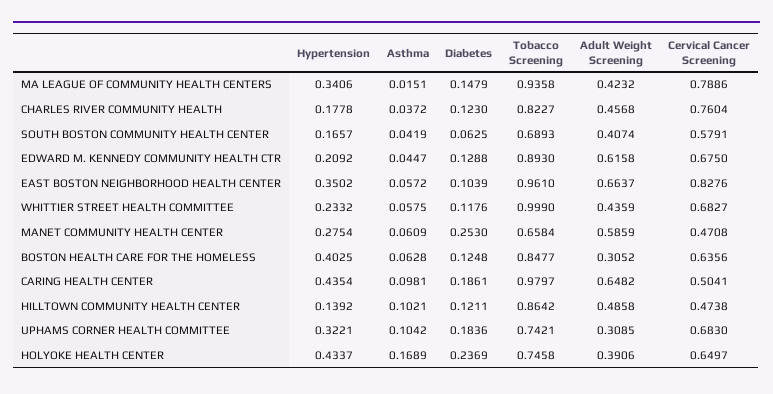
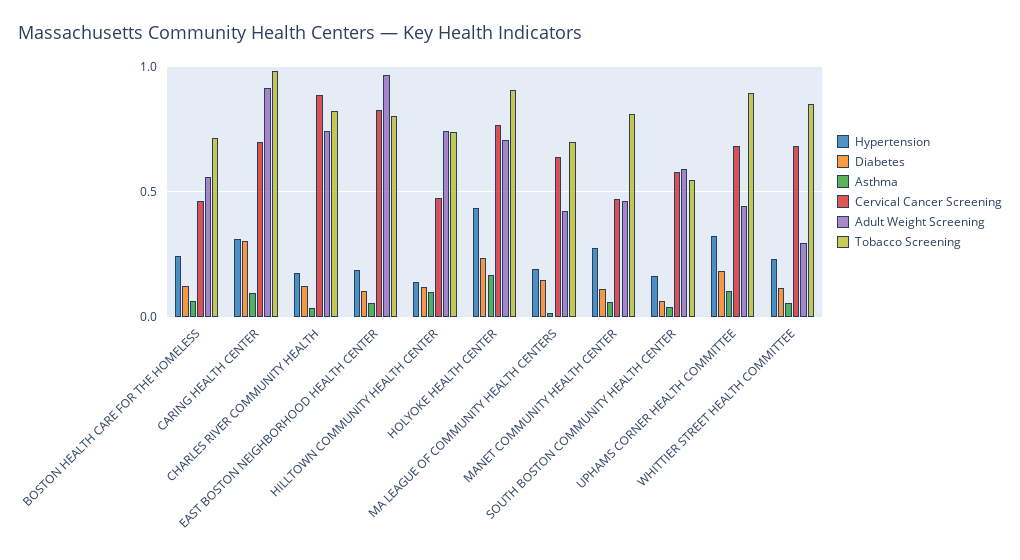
Hypertension, MA LEAGUE OF COMMUNITY HEALTH CENTERS: 0.3406 -> 0.2
Tobacco Screening, MA LEAGUE OF COMMUNITY HEALTH CENTERS: 0.9358 -> 0.7
Cervical Cancer Screening, MA LEAGUE OF COMMUNITY HEALTH CENTERS: 0.7886 -> 0.65
Adult Weight Screening, CHARLES RIVER COMMUNITY HEALTH: 0.4568 -> 0.75
Cervical Cancer Screening, CHARLES RIVER COMMUNITY HEALTH: 0.7604 -> 0.9
Tobacco Screening, SOUTH BOSTON COMMUNITY HEALTH CENTER: 0.6893 -> 0.55
Adult Weight Screening, SOUTH BOSTON COMMUNITY HEALTH CENTER: 0.4074 -> 0.6
Hypertension, EDWARD M. KENNEDY COMMUNITY HEALTH CTR: 0.2092 -> none
Asthma, EDWARD M. KENNEDY COMMUNITY HEALTH CTR: 0.0447 -> none
Diabetes, EDWARD M. KENNEDY COMMUNITY HEALTH CTR: 0.1288 -> none
Tobacco Screening, EDWARD M. KENNEDY COMMUNITY HEALTH CTR: 0.893 -> none
Adult Weight Screening, EDWARD M. KENNEDY COMMUNITY HEALTH CTR: 0.6158 -> none
Cervical Cancer Screening, EDWARD M. KENNEDY COMMUNITY HEALTH CTR: 0.675 -> none
Hypertension, EAST BOSTON NEIGHBORHOOD HEALTH CENTER: 0.3502 -> 0.2
Tobacco Screening, EAST BOSTON NEIGHBORHOOD HEALTH CENTER: 0.961 -> 0.8
Adult Weight Screening, EAST BOSTON NEIGHBORHOOD HEALTH CENTER: 0.6637 -> 0.95
Tobacco Screening, WHITTIER STREET HEALTH COMMITTEE: 0.999 -> 0.85
Adult Weight Screening, WHITTIER STREET HEALTH COMMITTEE: 0.4359 -> 0.3
Diabetes, MANET COMMUNITY HEALTH CENTER: 0.253 -> 0.1
Tobacco Screening, MANET COMMUNITY HEALTH CENTER: 0.6584 -> 0.8
Adult Weight Screening, MANET COMMUNITY HEALTH CENTER: 0.5859 -> 0.45
Hypertension, BOSTON HEALTH CARE FOR THE HOMELESS: 0.4025 -> 0.25
Tobacco Screening, BOSTON HEALTH CARE FOR THE HOMELESS: 0.8477 -> 0.7
Adult Weight Screening, BOSTON HEALTH CARE FOR THE HOMELESS: 0.3052 -> 0.55
Cervical Cancer Screening, BOSTON HEALTH CARE FOR THE HOMELESS: 0.6356 -> 0.45
Hypertension, CARING HEALTH CENTER: 0.4354 -> 0.3
Diabetes, CARING HEALTH CENTER: 0.1861 -> 0.3
Adult Weight Screening, CARING HEALTH CENTER: 0.6482 -> 0.9
Cervical Cancer Screening, CARING HEALTH CENTER: 0.5041 -> 0.7
Tobacco Screening, HILLTOWN COMMUNITY HEALTH CENTER: 0.8642 -> 0.75
Adult Weight Screening, HILLTOWN COMMUNITY HEALTH CENTER: 0.4858 -> 0.75
Tobacco Screening, UPHAMS CORNER HEALTH COMMITTEE: 0.7421 -> 0.9
Adult Weight Screening, UPHAMS CORNER HEALTH COMMITTEE: 0.3085 -> 0.45
Tobacco Screening, HOLYOKE HEALTH CENTER: 0.7458 -> 0.9
Adult Weight Screening, HOLYOKE HEALTH CENTER: 0.3906 -> 0.7
Cervical Cancer Screening, HOLYOKE HEALTH CENTER: 0.6497 -> 0.75

